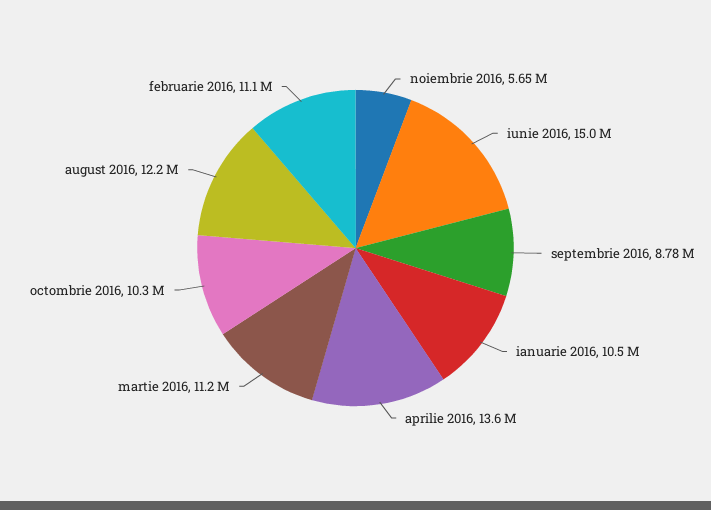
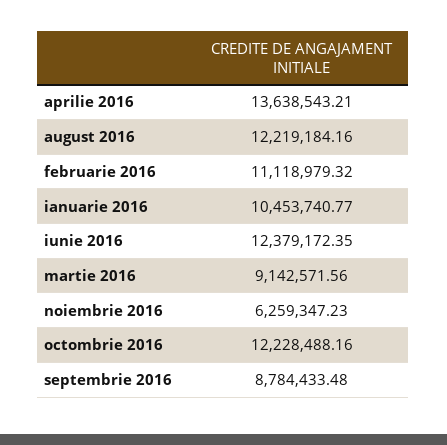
noiembrie 2016: 5650000 -> 6259347.23
iunie 2016: 15000000 -> 12379172.35
martie 2016: 11200000 -> 9142571.56
octombrie 2016: 10300000 -> 12228488.16

